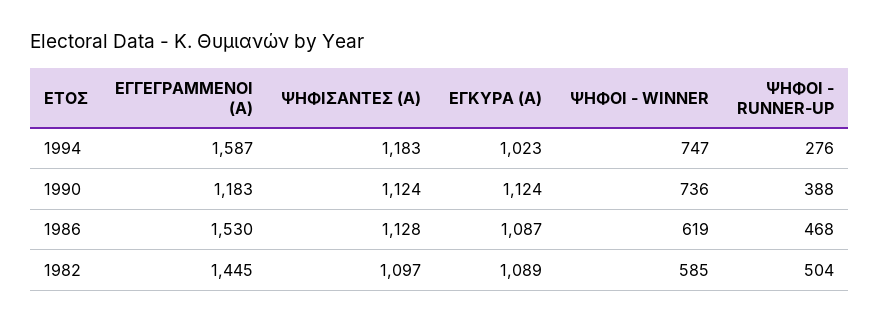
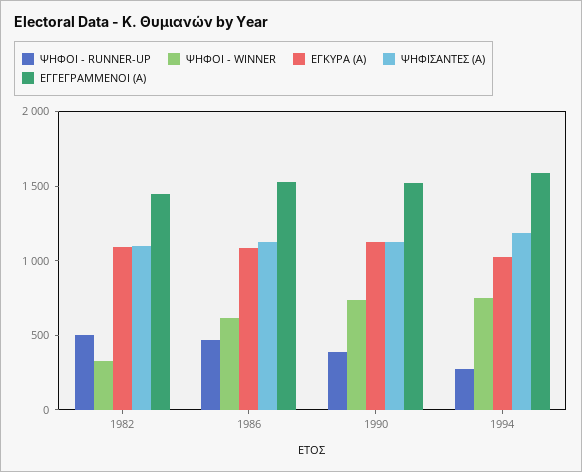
ΕΓΓΕΓΡΑΜΜΕΝΟΙ (Α), 1990: 1183 -> 1500
ΨΗΦΟΙ - WINNER, 1982: 585 -> 300

